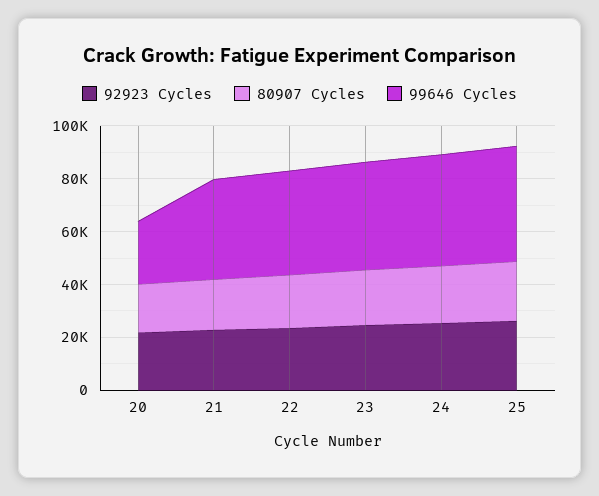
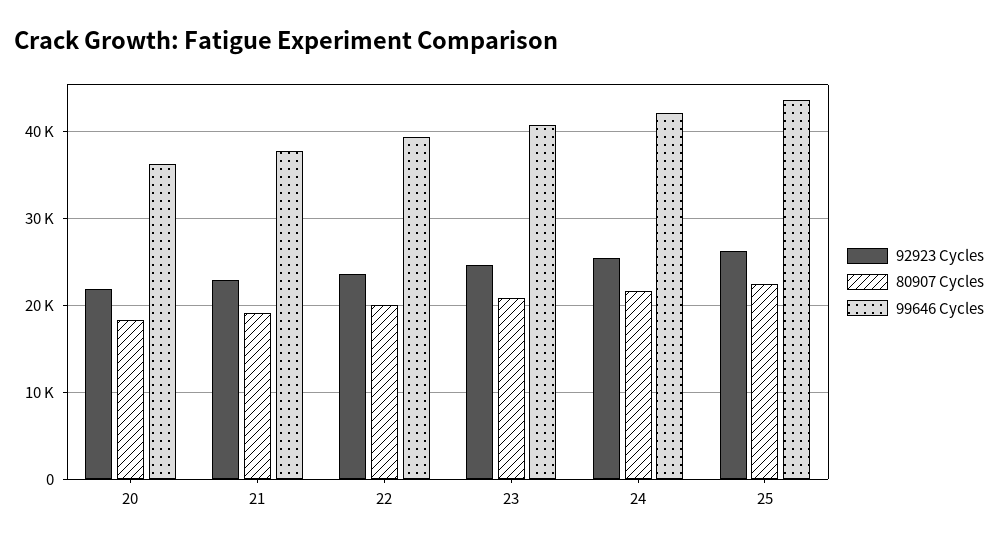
99646 Cycles, 20: 25000 -> 36000

